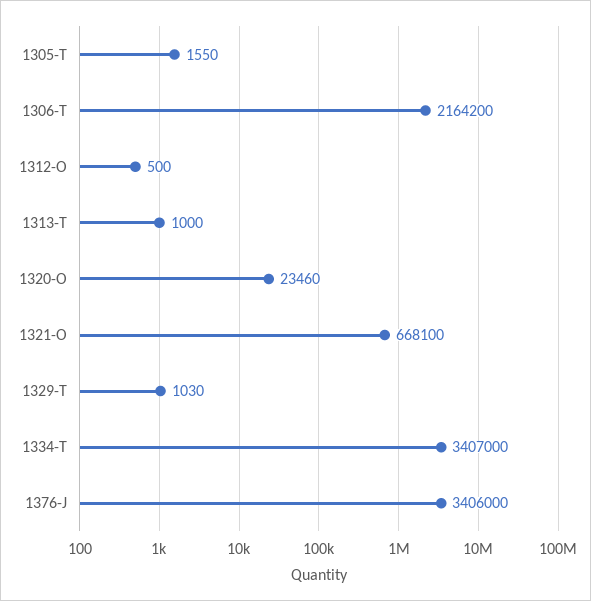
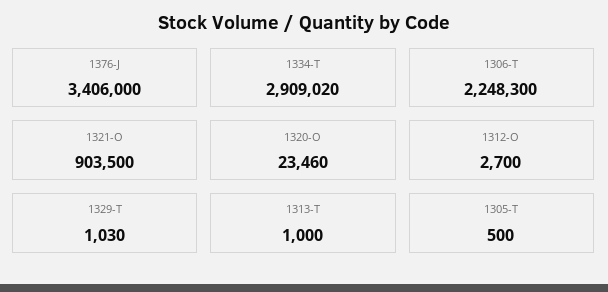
1305-T: 1550 -> 500
1306-T: 2164200 -> 2248300
1312-O: 500 -> 2700
1321-O: 668100 -> 903500
1334-T: 3407000 -> 2909020

